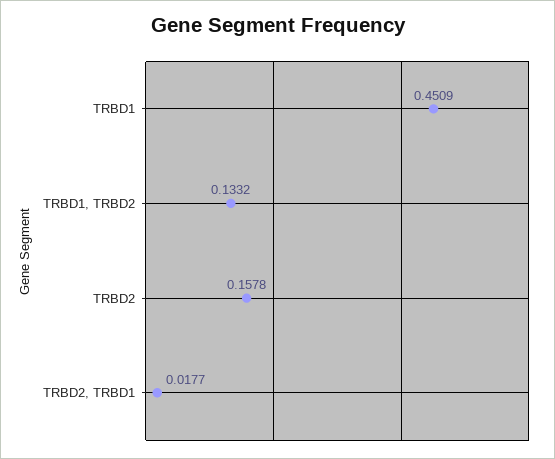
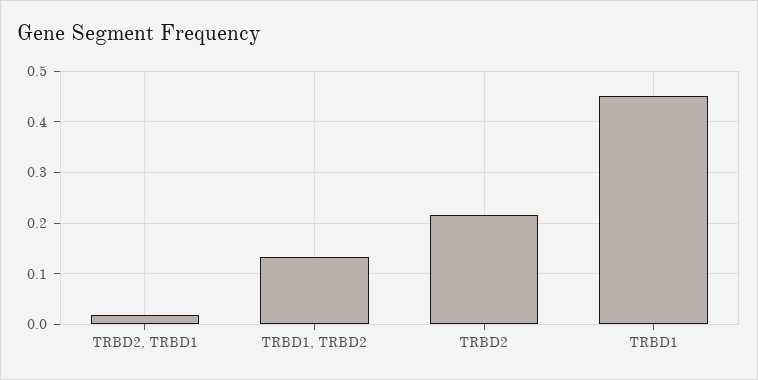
TRBD2: 0.1578 -> 0.22

